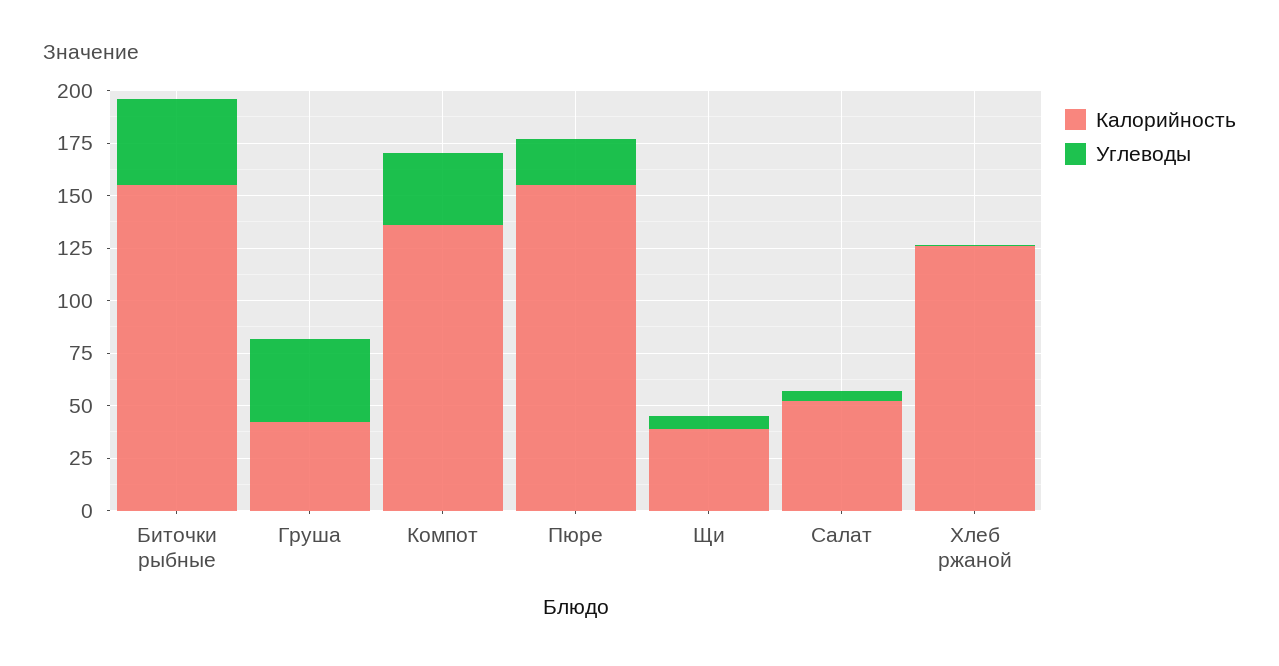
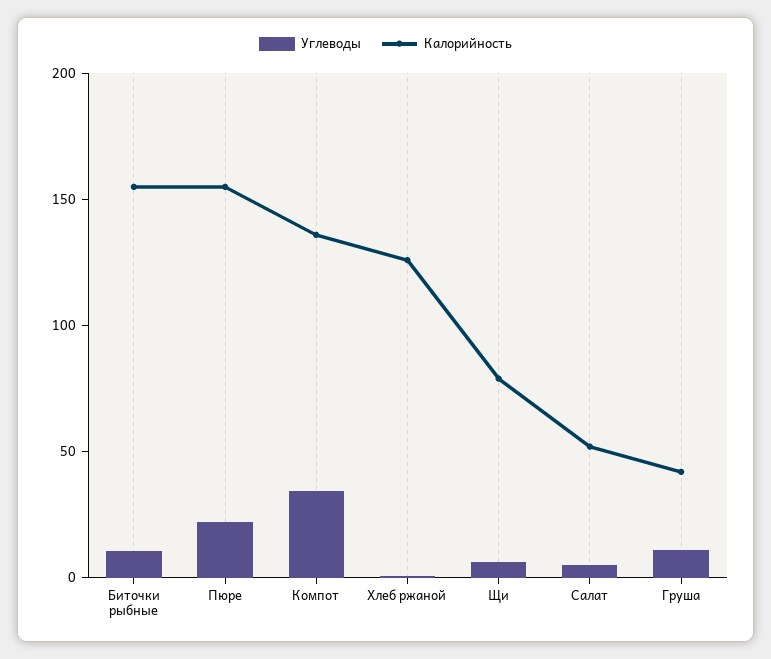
Углеводы, Биточки рыбные: 40 -> 10
Углеводы, Груша: 40 -> 10
Калорийность, Щи: 40 -> 80

